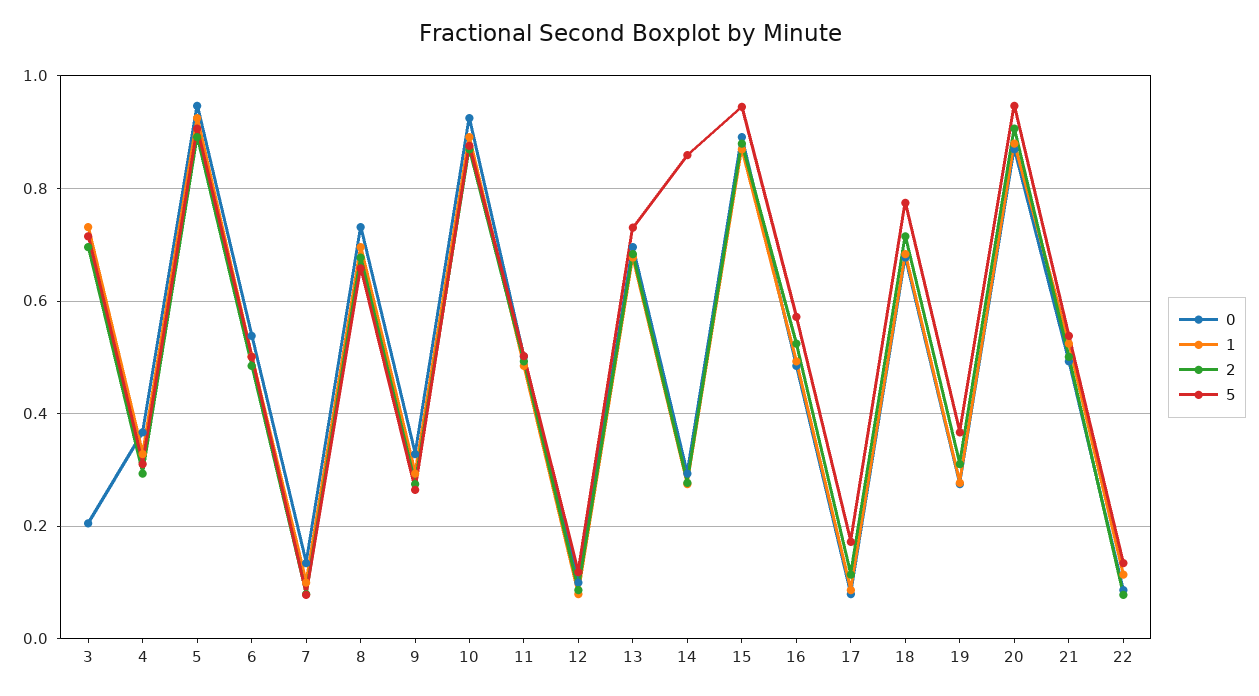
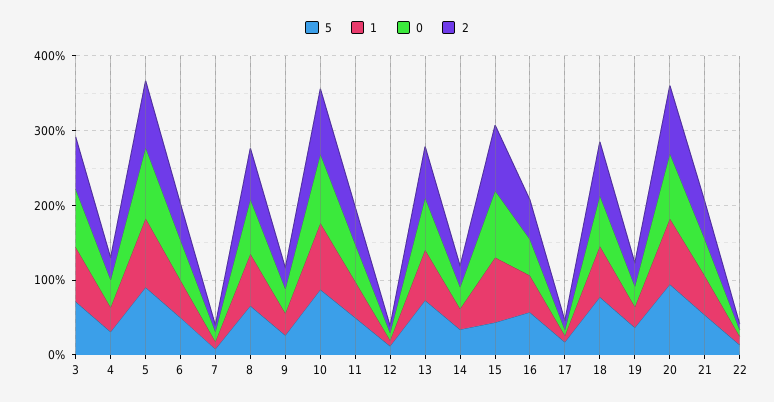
0, 3: 0.2 -> 0.8
5, 14: 0.86 -> 0.4
5, 15: 0.94 -> 0.4

